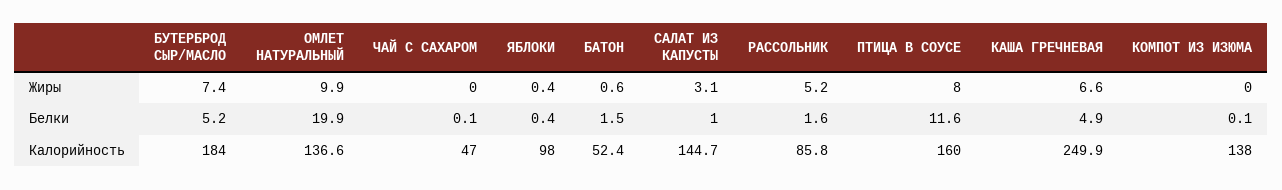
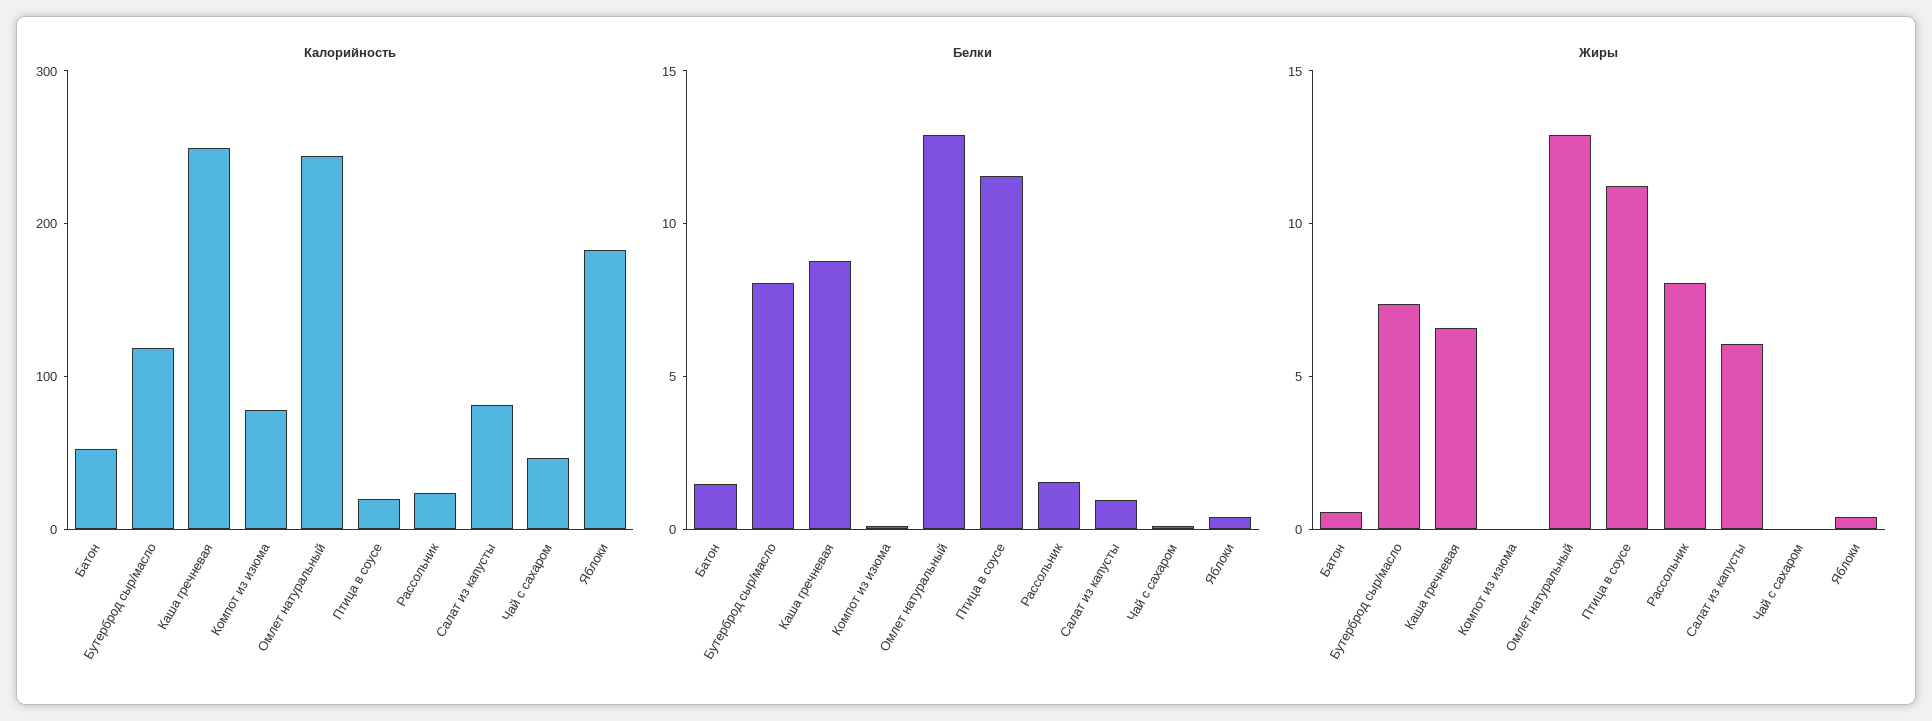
Жиры, ОМЛЕТ НАТУРАЛЬНЫЙ: 9.9 -> 13
Жиры, САЛАТ ИЗ КАПУСТЫ: 3.1 -> 6
Жиры, РАССОЛЬНИК: 5.2 -> 8
Жиры, ПТИЦА В СОУСЕ: 8 -> 11
Белки, БУТЕРБРОД СЫР/МАСЛО: 5.2 -> 8
Белки, ОМЛЕТ НАТУРАЛЬНЫЙ: 19.9 -> 13
Белки, КАША ГРЕЧНЕВАЯ: 4.9 -> 9
Калорийность, БУТЕРБРОД СЫР/МАСЛО: 184 -> 120
Калорийность, ОМЛЕТ НАТУРАЛЬНЫЙ: 136.6 -> 240
Калорийность, ЯБЛОКИ: 98 -> 180
Калорийность, САЛАТ ИЗ КАПУСТЫ: 144.7 -> 80
Калорийность, РАССОЛЬНИК: 85.8 -> 20
Калорийность, ПТИЦА В СОУСЕ: 160 -> 20
Калорийность, КОМПОТ ИЗ ИЗЮМА: 138 -> 80

